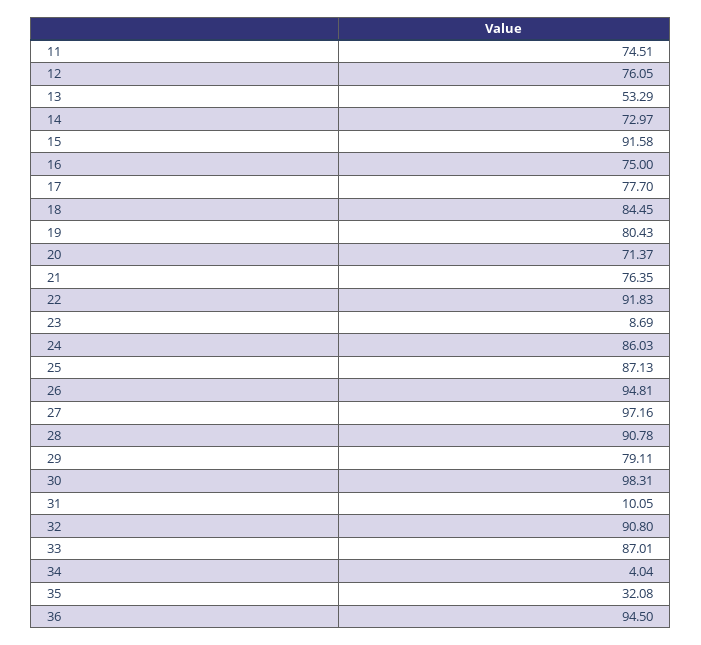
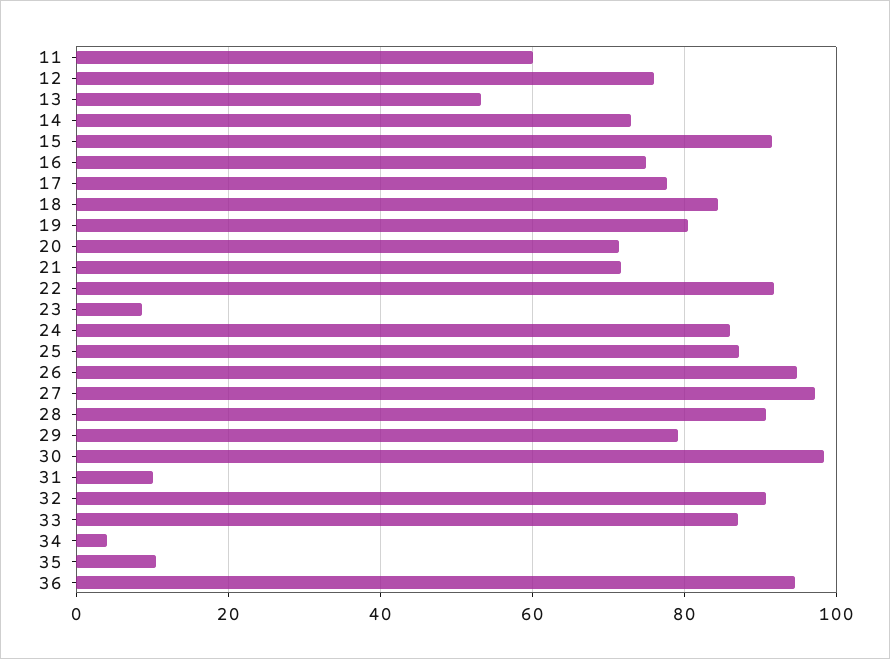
11: 74.51 -> 60
21: 76.35 -> 72
35: 32.08 -> 10

